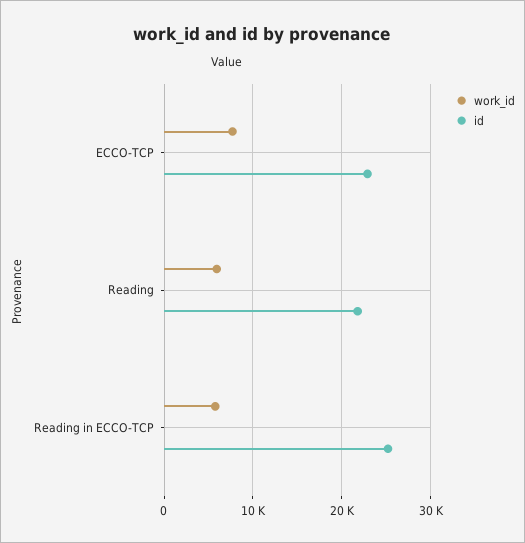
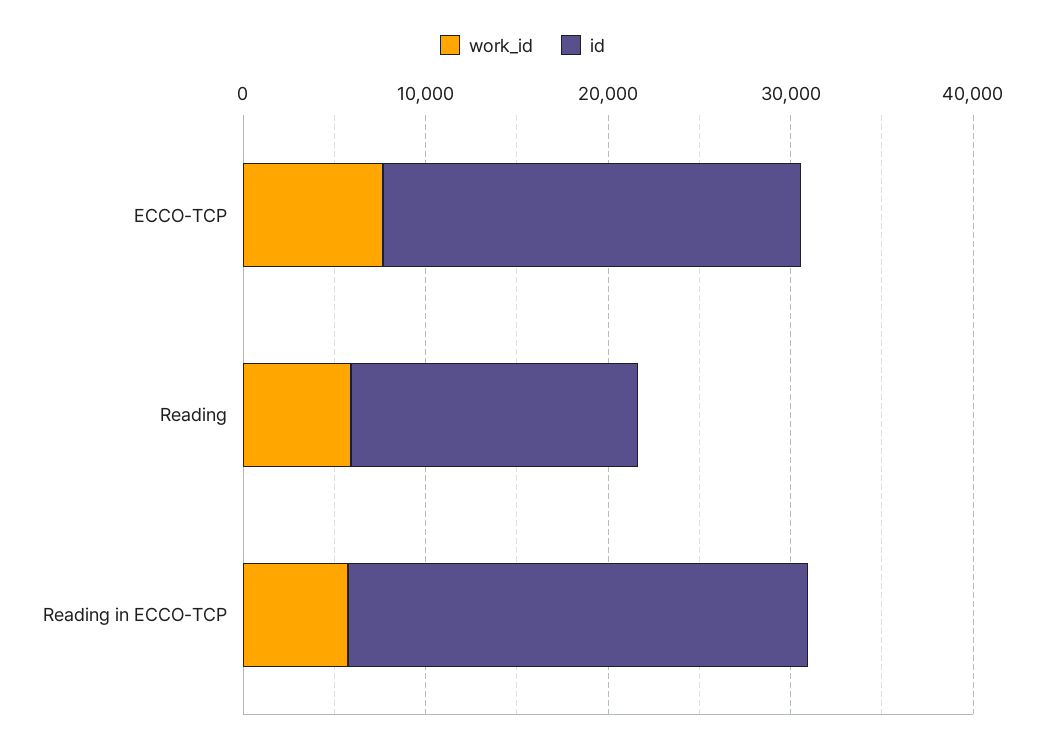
id, Reading: 22000 -> 16000

